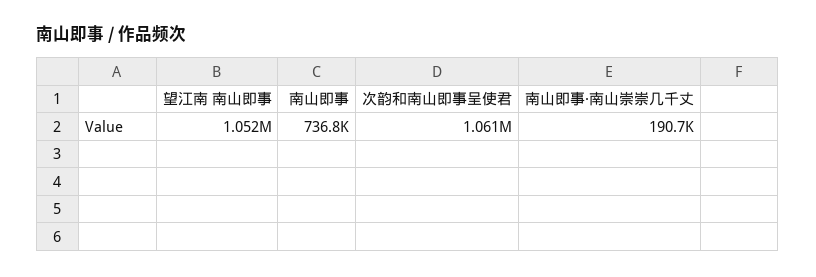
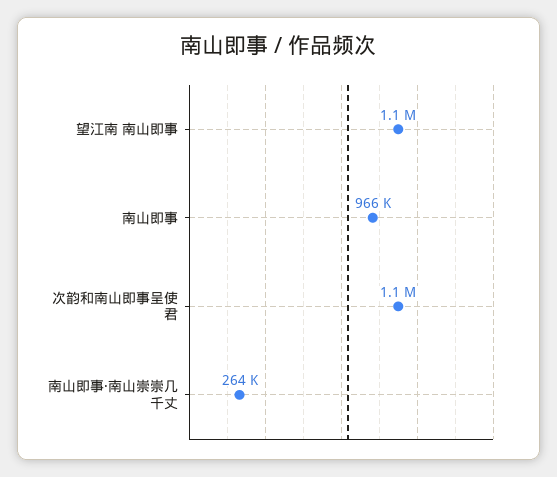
南山即事: 736800 -> 966000
南山即事·南山崇崇几千丈: 190700 -> 264000

